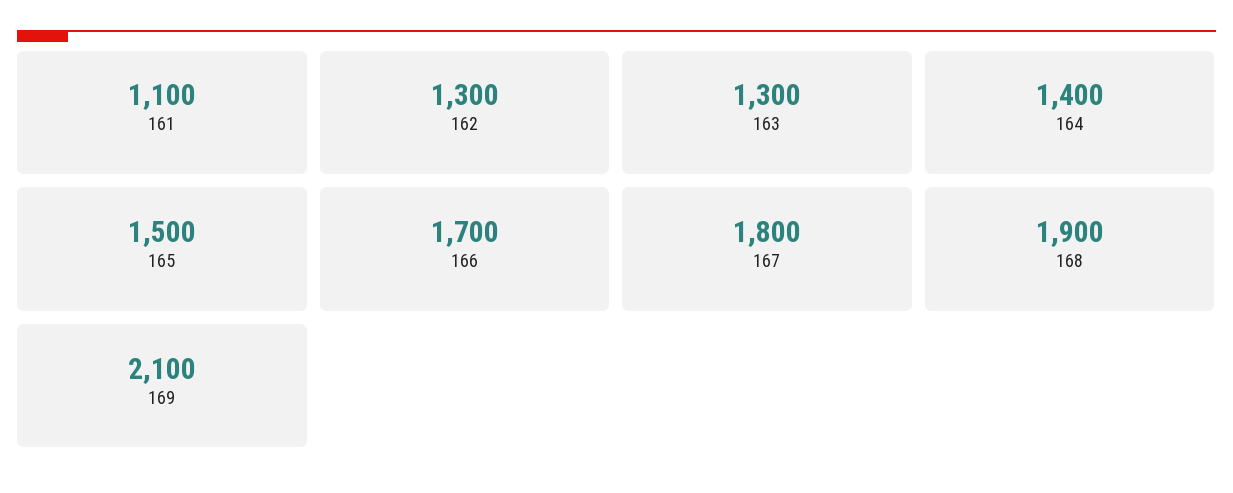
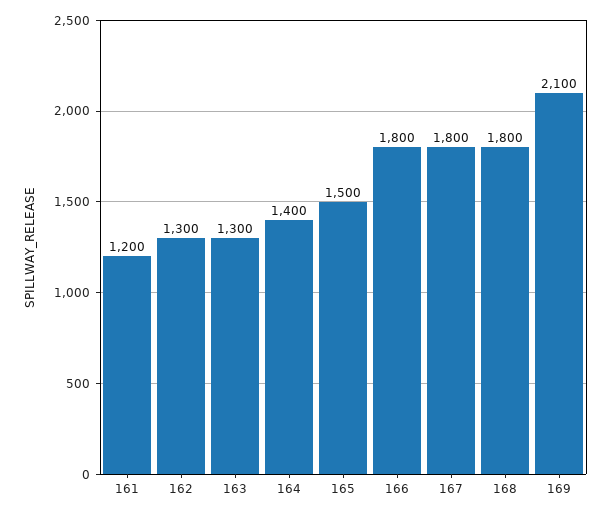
161: 1100 -> 1200
166: 1700 -> 1800
168: 1900 -> 1800

